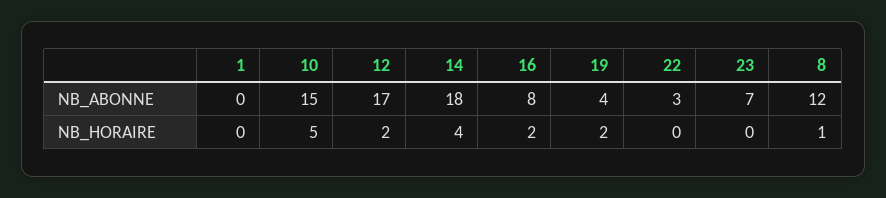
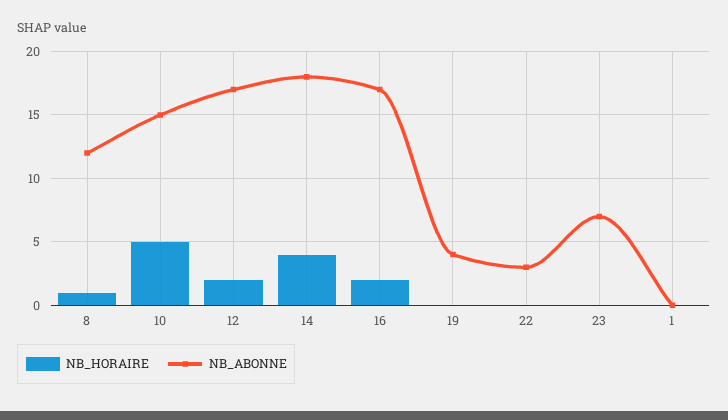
NB_ABONNE, 16: 8 -> 17
NB_HORAIRE, 19: 2 -> 0

